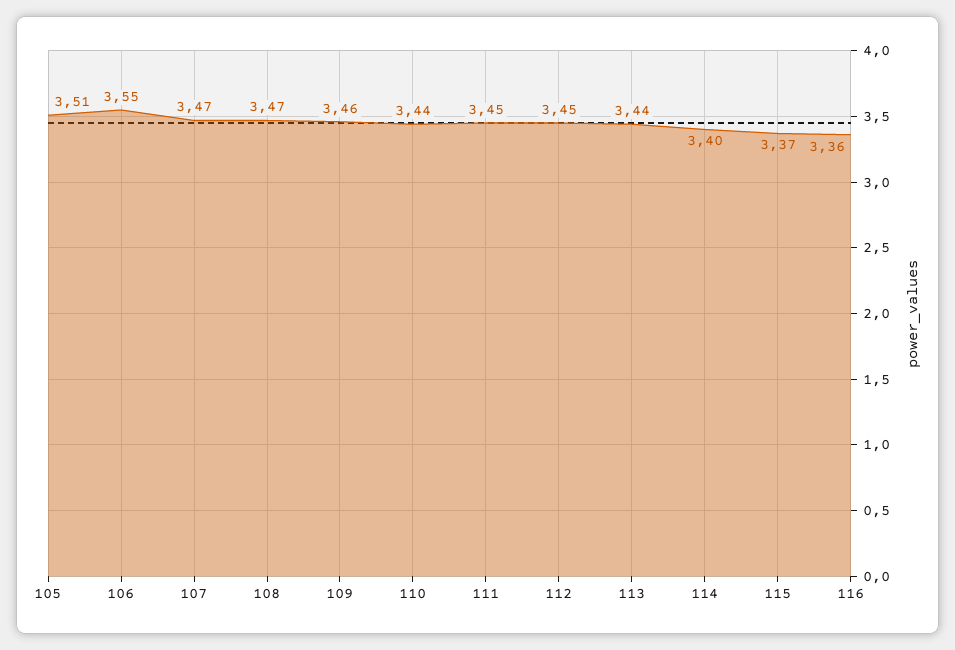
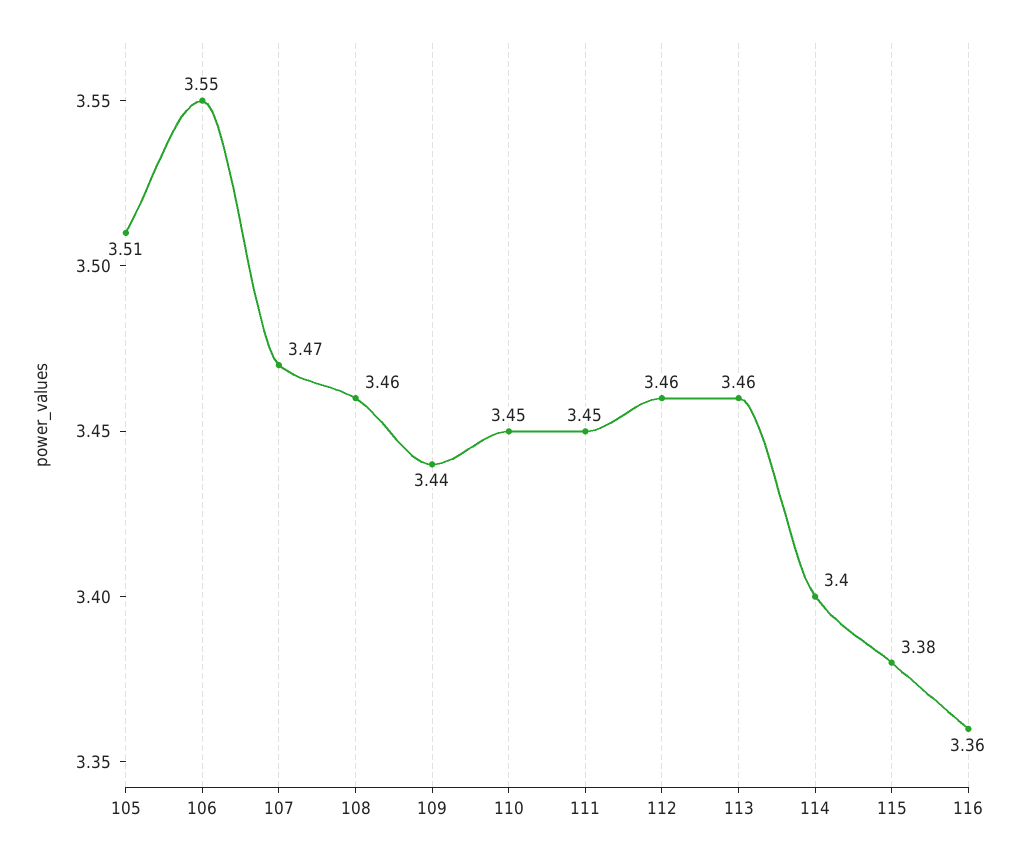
108: 3.47 -> 3.46
109: 3.46 -> 3.44
110: 3.44 -> 3.45
112: 3.45 -> 3.46
113: 3.44 -> 3.46
115: 3.37 -> 3.38

